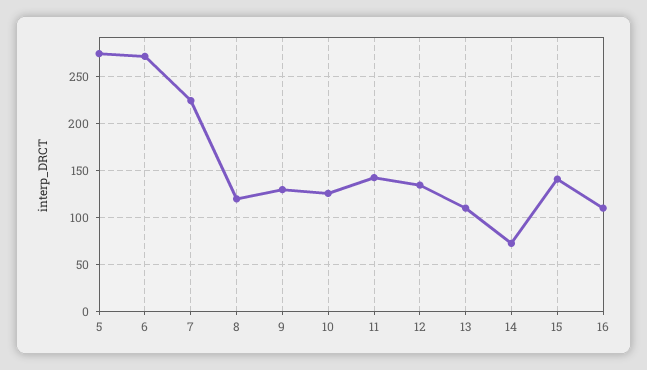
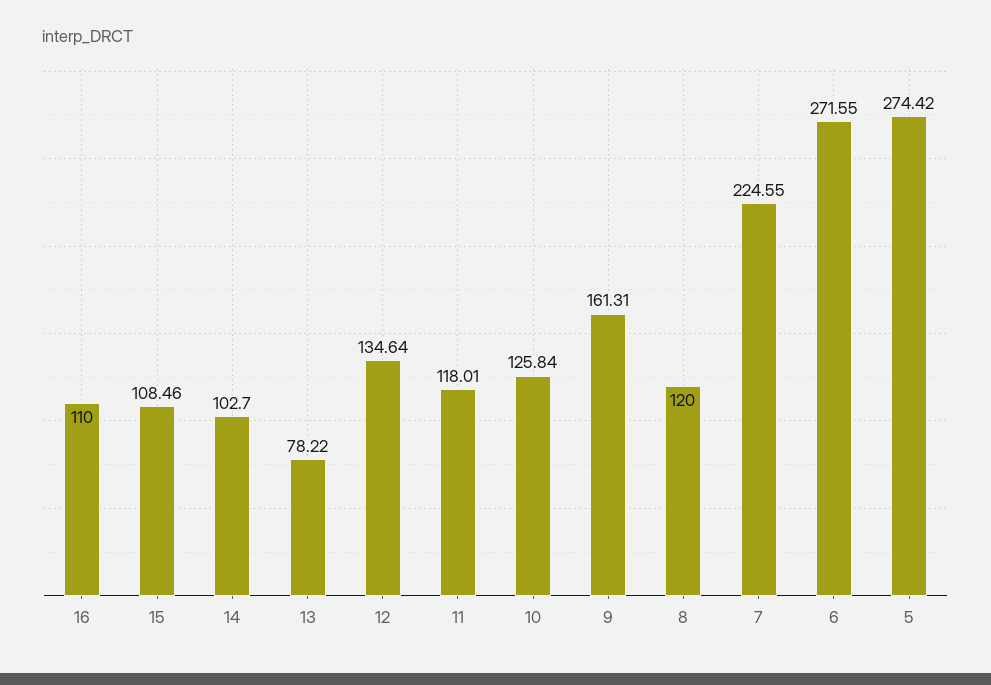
9: 130 -> 161.31
11: 140 -> 118.01
13: 110 -> 78.22
14: 70 -> 102.7
15: 140 -> 108.46

